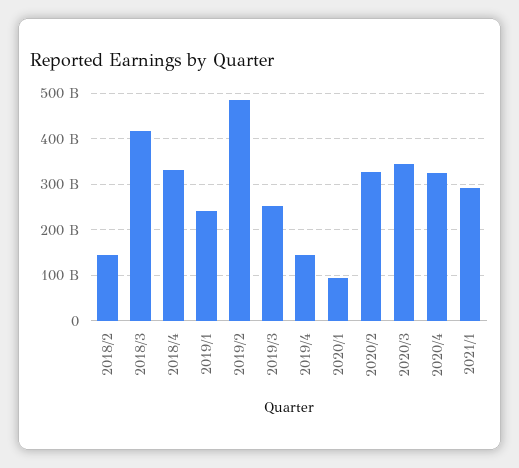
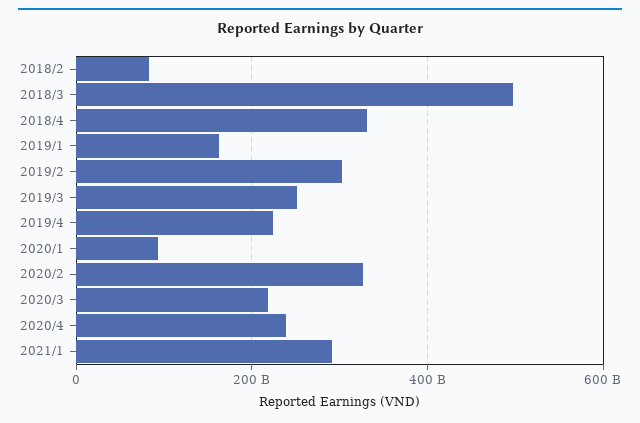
2018/2: 140000000000 -> 80000000000
2018/3: 420000000000 -> 500000000000
2019/1: 240000000000 -> 160000000000
2019/2: 480000000000 -> 300000000000
2019/4: 140000000000 -> 220000000000
2020/3: 340000000000 -> 220000000000
2020/4: 320000000000 -> 240000000000

